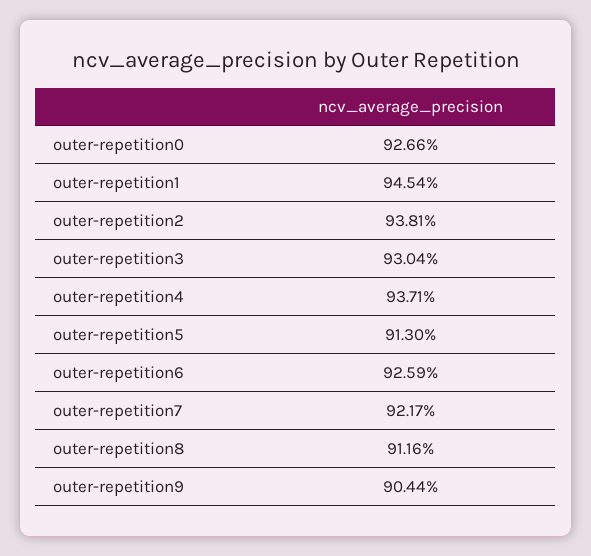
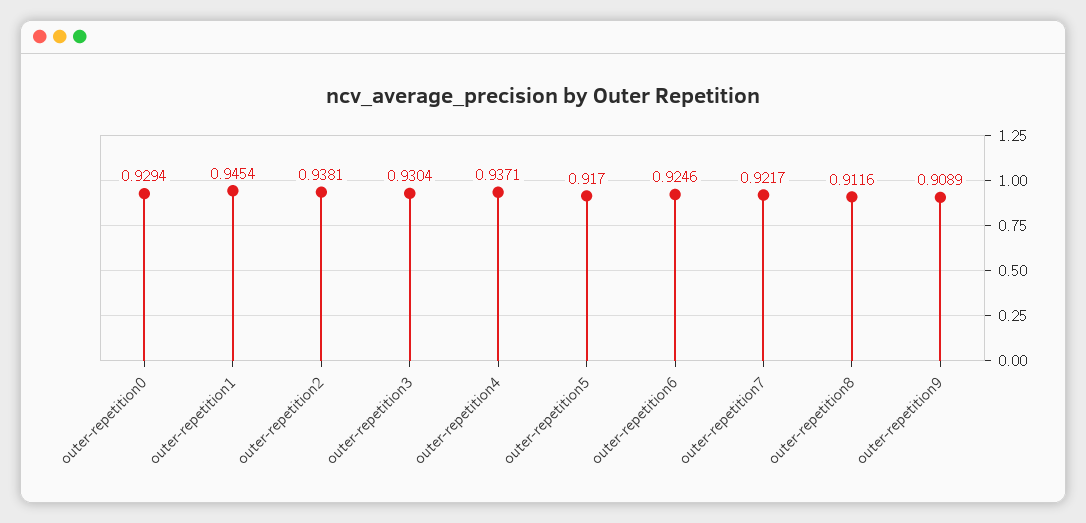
outer-repetition0: 0.9266 -> 0.9294
outer-repetition5: 0.913 -> 0.917
outer-repetition6: 0.9259 -> 0.9246
outer-repetition9: 0.9044 -> 0.9089

